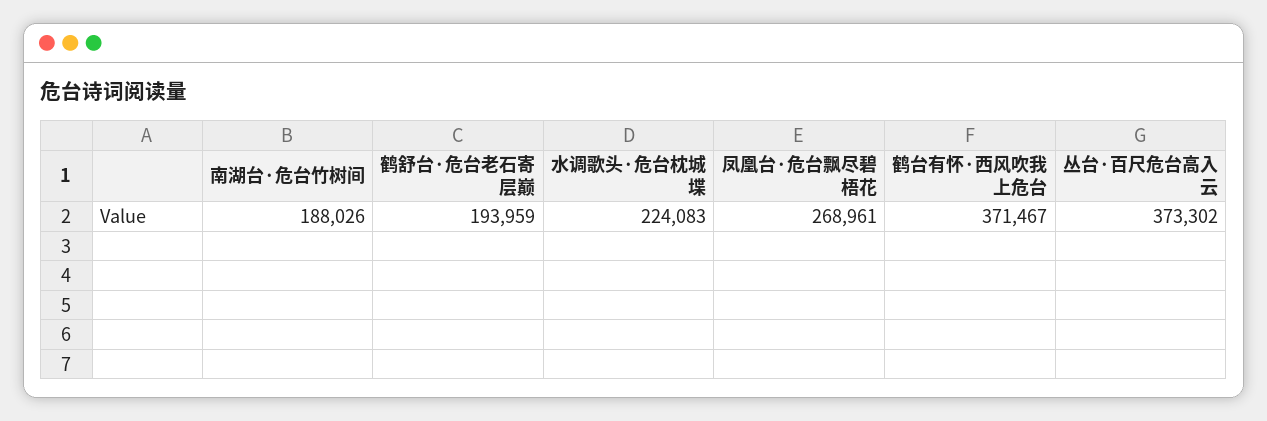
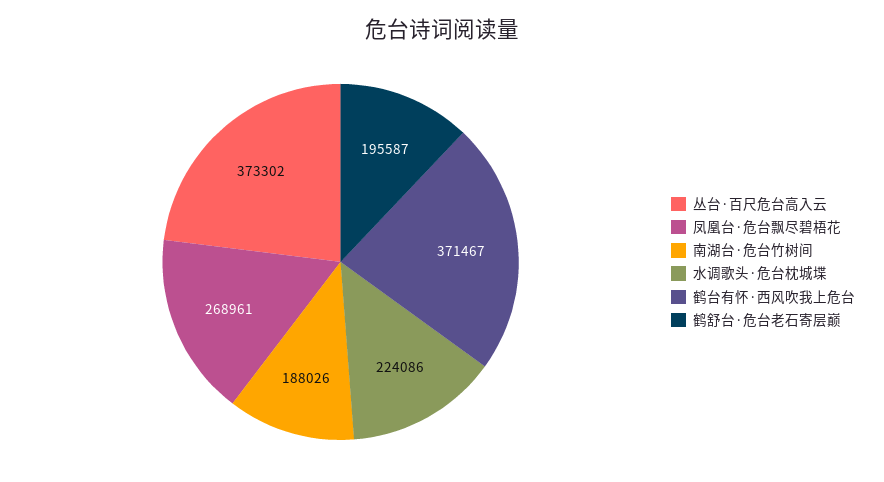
鹤舒台·危台老石寄层巅: 193959 -> 195587
水调歌头·危台枕城堞: 224083 -> 224086

